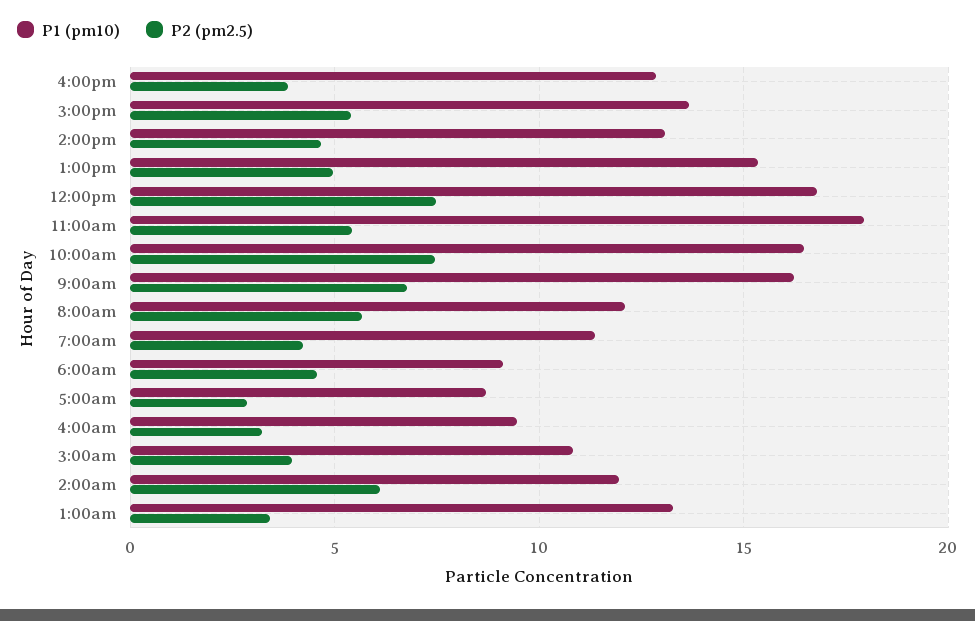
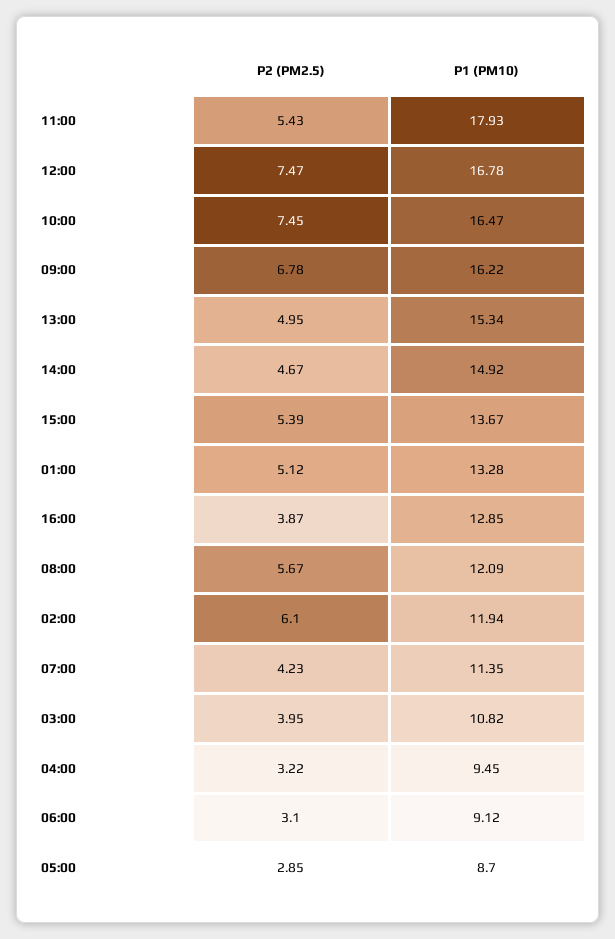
P1 (pm10), 2:00pm: 13 -> 14.92
P2 (pm2.5), 6:00am: 4.5 -> 3.1
P2 (pm2.5), 1:00am: 3.5 -> 5.12

